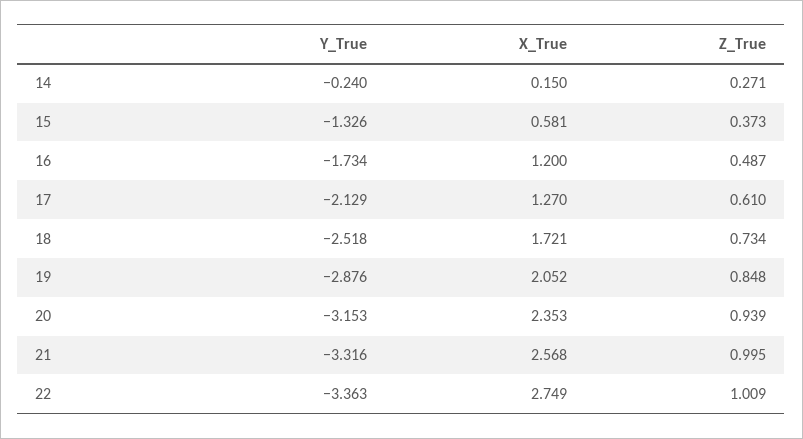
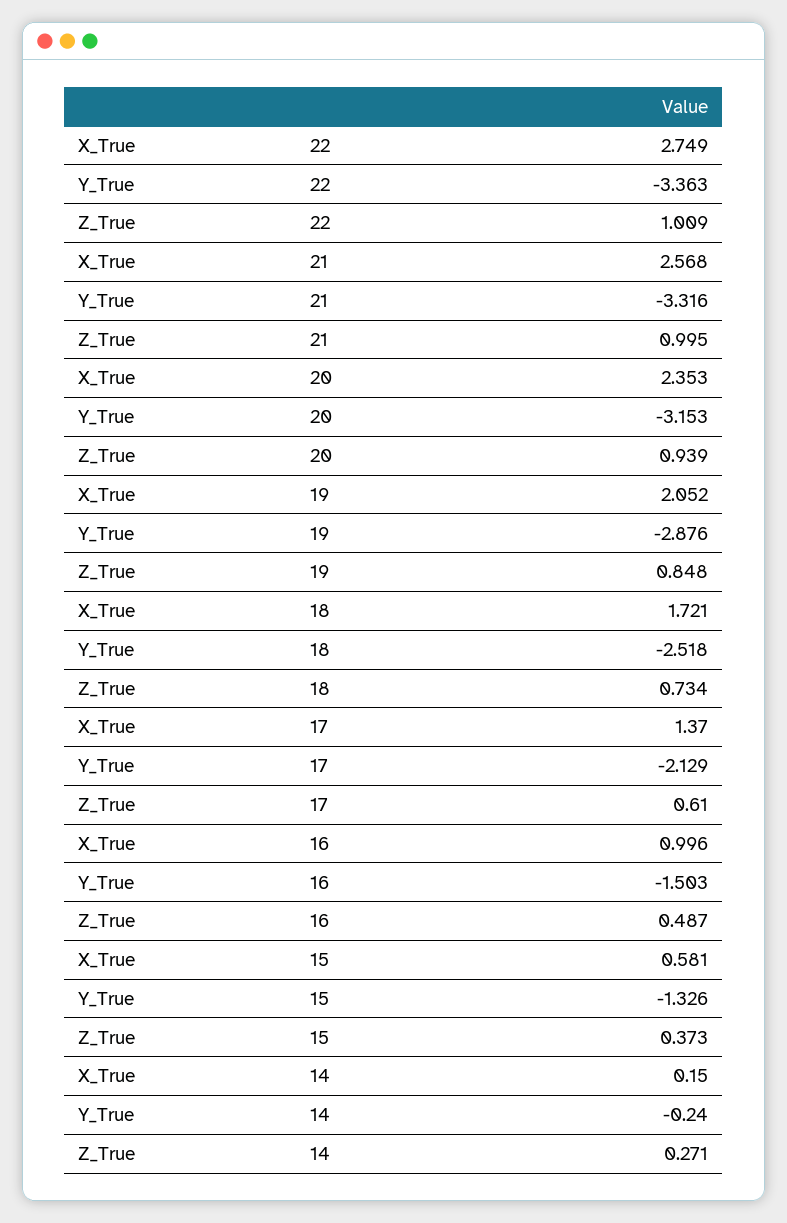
Y_True, 16: -1.734 -> -1.503
X_True, 16: 1.2 -> 0.996
X_True, 17: 1.27 -> 1.37

